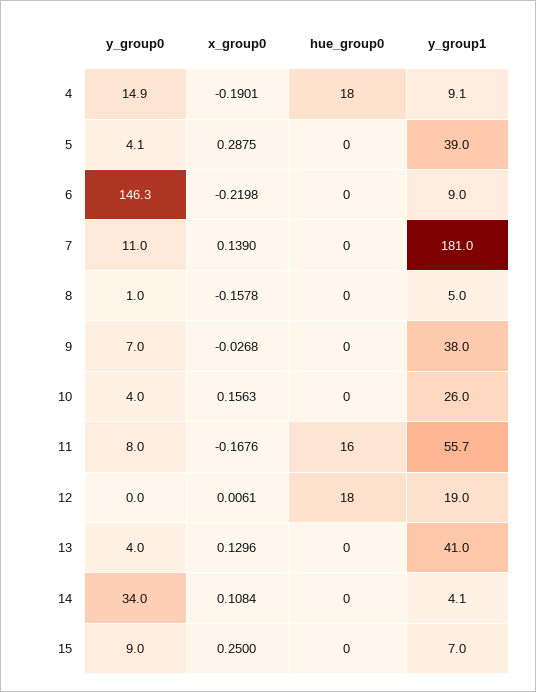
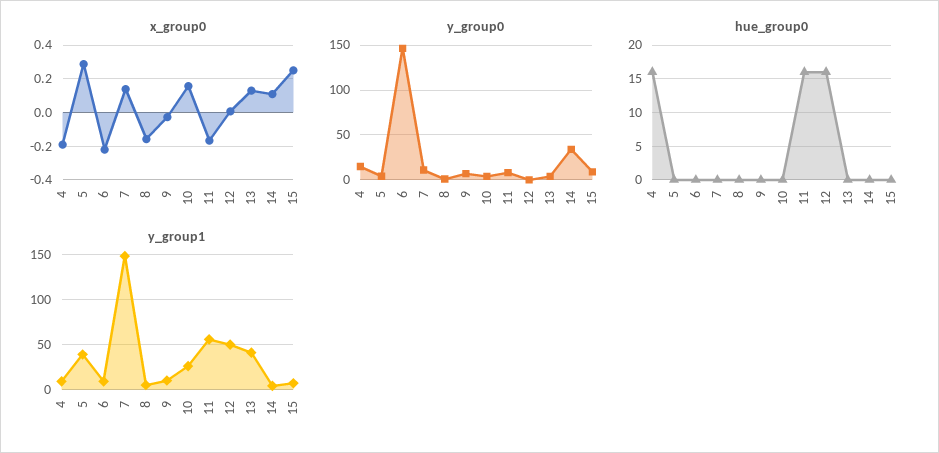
hue_group0, 4: 18 -> 16
y_group1, 7: 181 -> 150
y_group1, 9: 38 -> 10
hue_group0, 12: 18 -> 16
y_group1, 12: 19 -> 50

